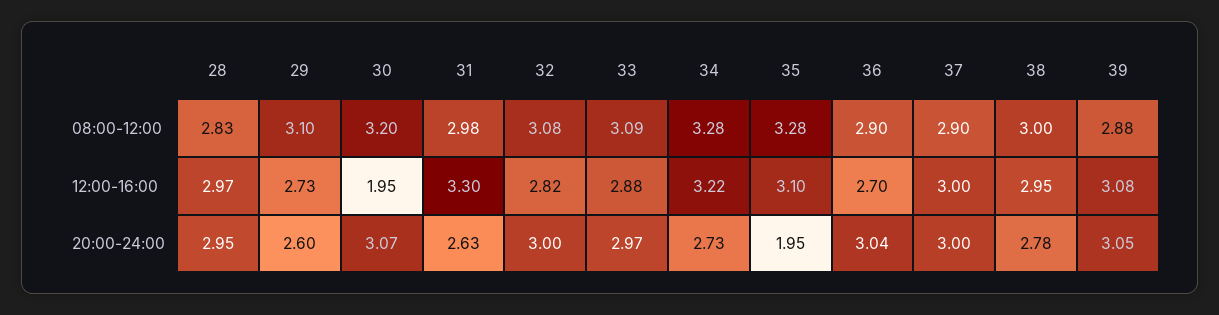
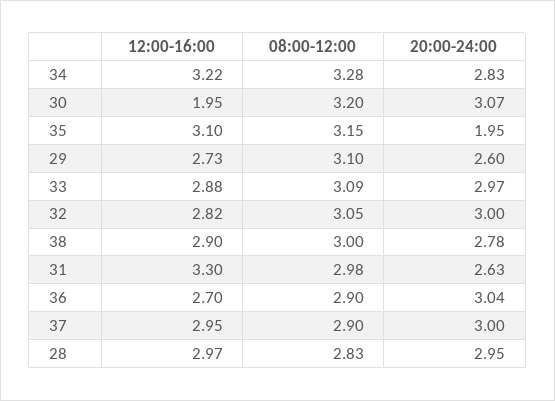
32, 08:00-12:00: 3.08 -> 3.05
35, 08:00-12:00: 3.28 -> 3.15
39, 08:00-12:00: 2.88 -> none
37, 12:00-16:00: 3 -> 2.95
38, 12:00-16:00: 2.95 -> 2.9
39, 12:00-16:00: 3.08 -> none
34, 20:00-24:00: 2.73 -> 2.83
39, 20:00-24:00: 3.05 -> none

